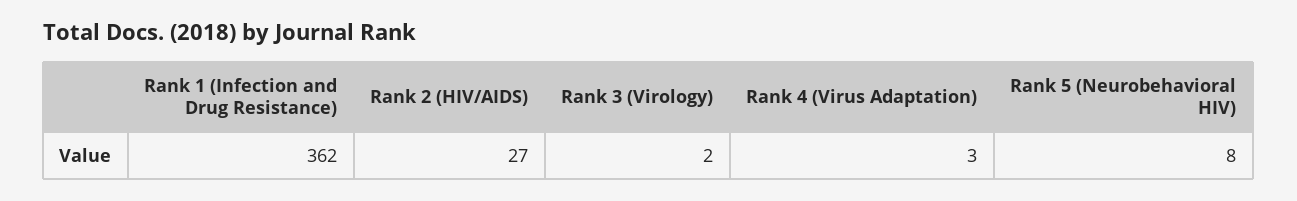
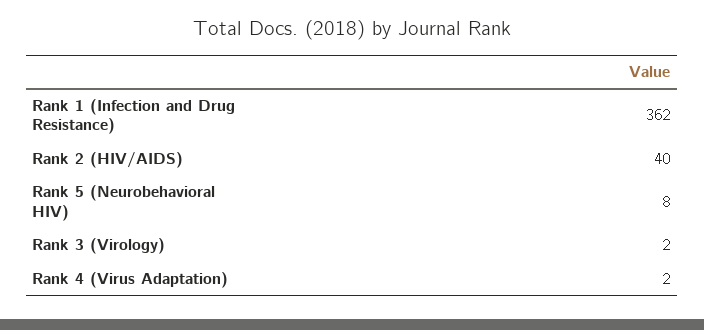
Rank 2 (HIV/AIDS): 27 -> 40
Rank 4 (Virus Adaptation): 3 -> 2

